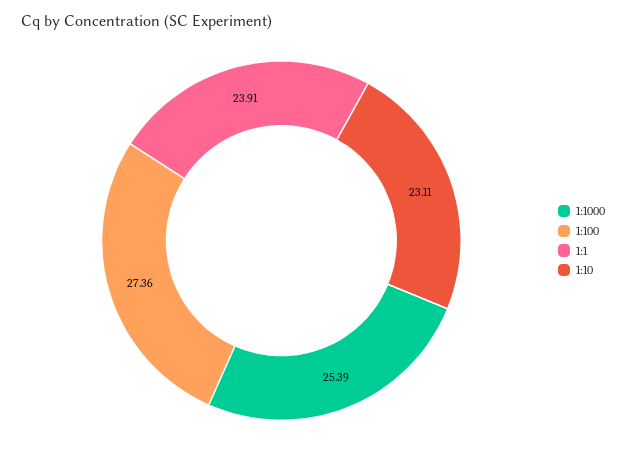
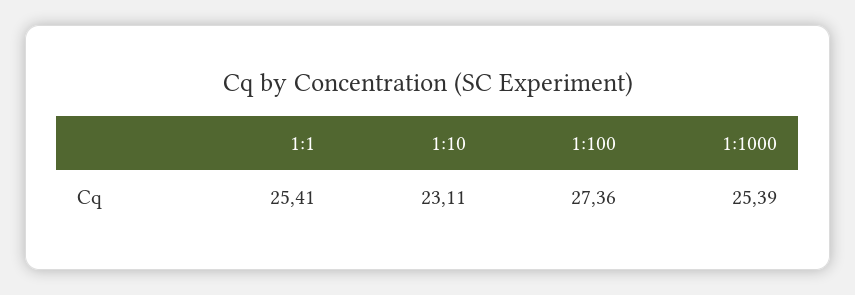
1:1: 23.91 -> 25.41

